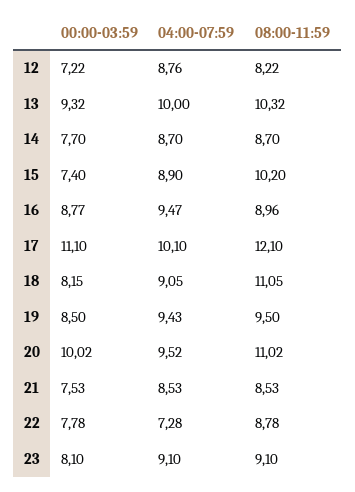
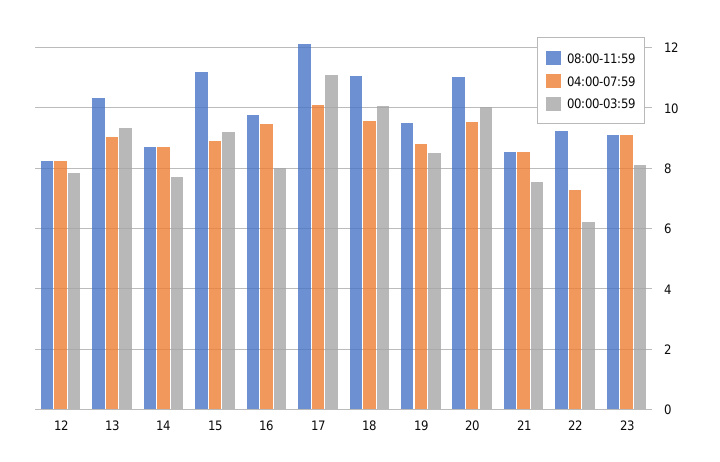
00:00-03:59, 12: 7.22 -> 7.8
04:00-07:59, 12: 8.76 -> 8.2
04:00-07:59, 13: 10 -> 9
00:00-03:59, 15: 7.4 -> 9.2
08:00-11:59, 15: 10.2 -> 11.2
00:00-03:59, 16: 8.77 -> 8
08:00-11:59, 16: 8.96 -> 9.8
00:00-03:59, 18: 8.15 -> 10
04:00-07:59, 18: 9.05 -> 9.6
04:00-07:59, 19: 9.43 -> 8.8
00:00-03:59, 22: 7.78 -> 6.2
08:00-11:59, 22: 8.78 -> 9.2

